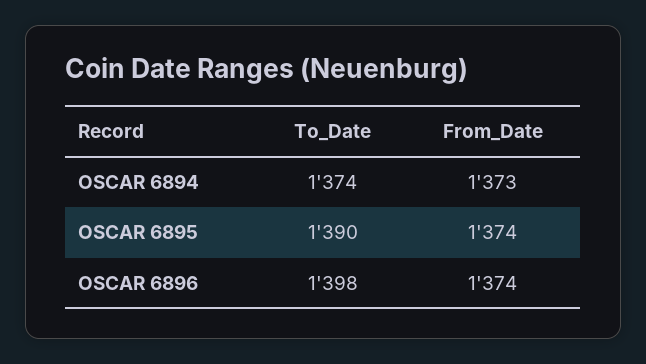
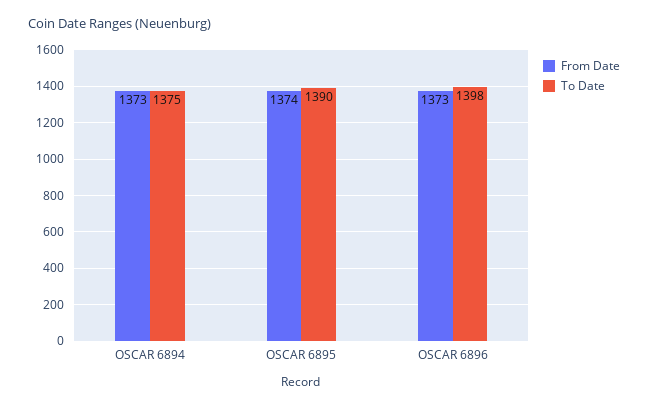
To_Date, OSCAR 6894: 1374 -> 1375
From_Date, OSCAR 6896: 1374 -> 1373

